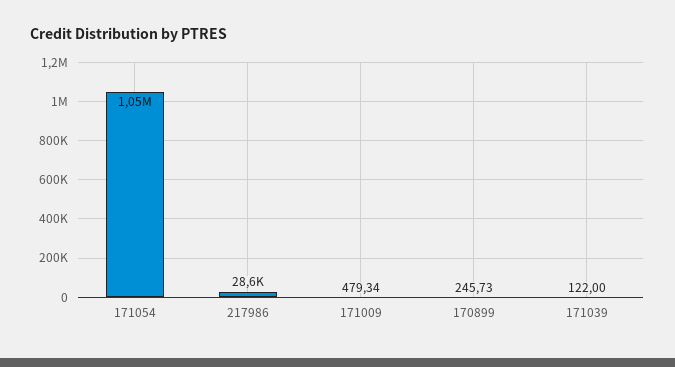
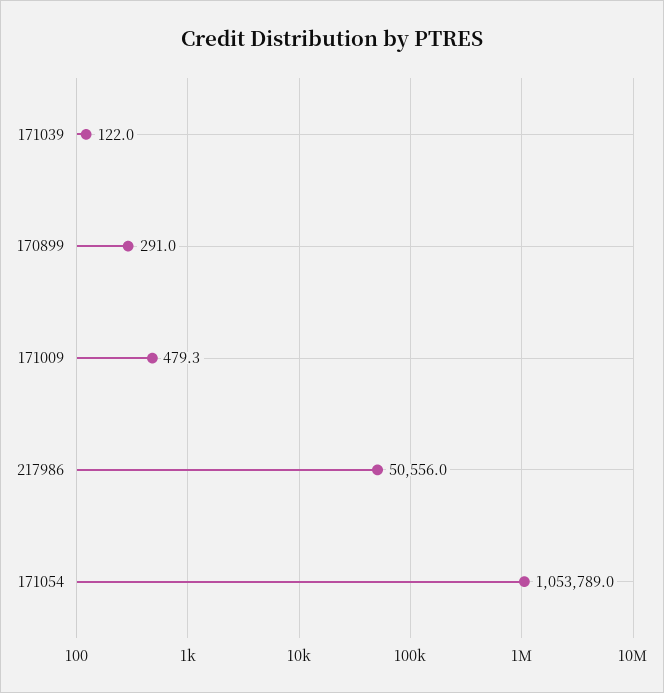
217986: 28600 -> 50556
170899: 245.73 -> 291

